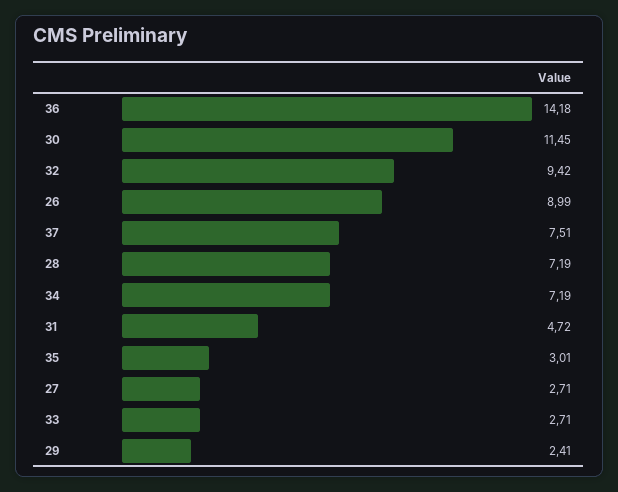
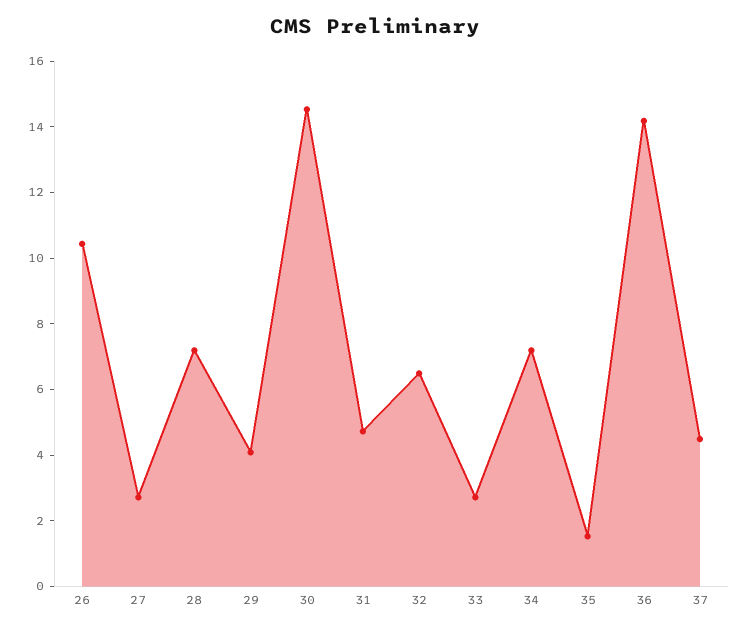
30: 11.45 -> 14.5
32: 9.42 -> 6.5
26: 8.99 -> 10.5
37: 7.51 -> 4.5
35: 3.01 -> 1.5
29: 2.41 -> 4

